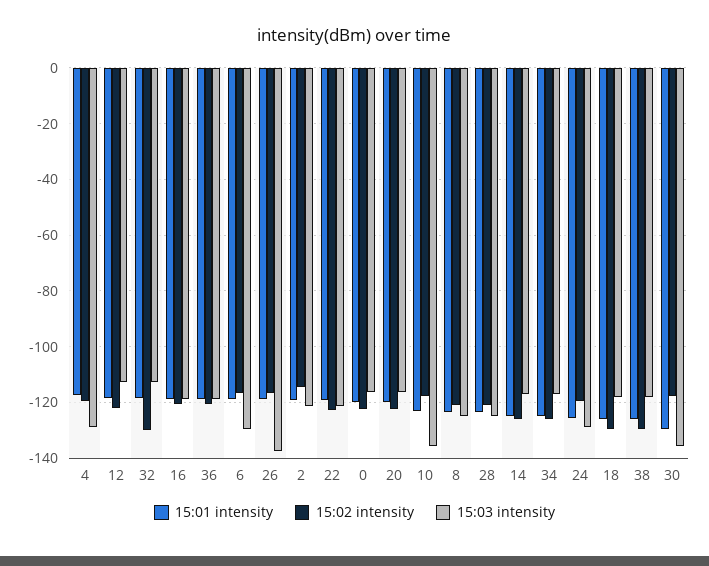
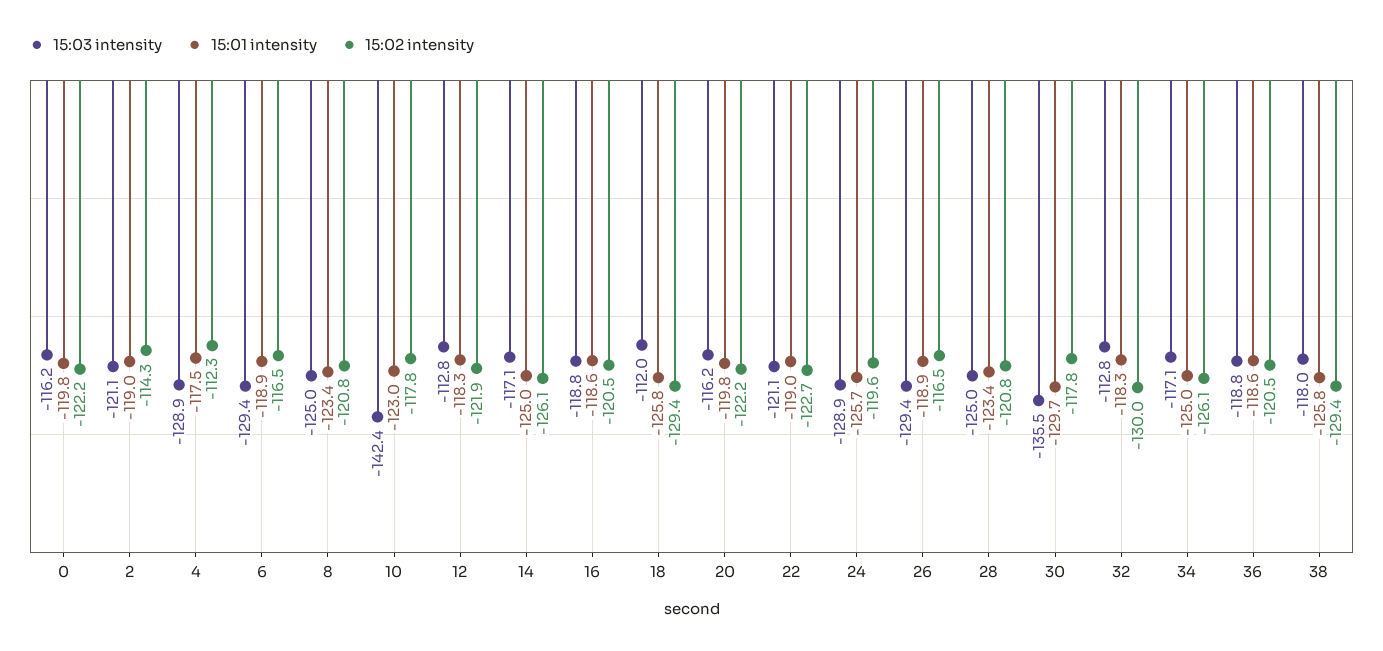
15:02 intensity, 4: -120 -> -112.3
15:03 intensity, 26: -137.5 -> -129.4
15:03 intensity, 10: -135 -> -142.4
15:03 intensity, 18: -117.5 -> -112

